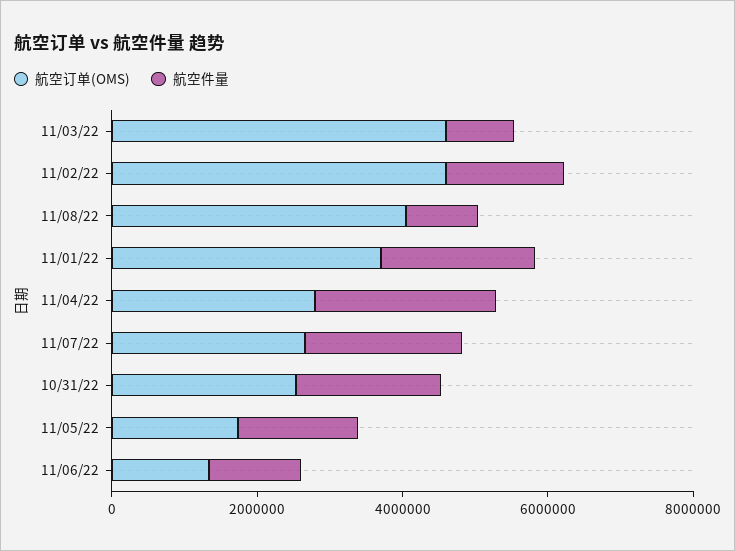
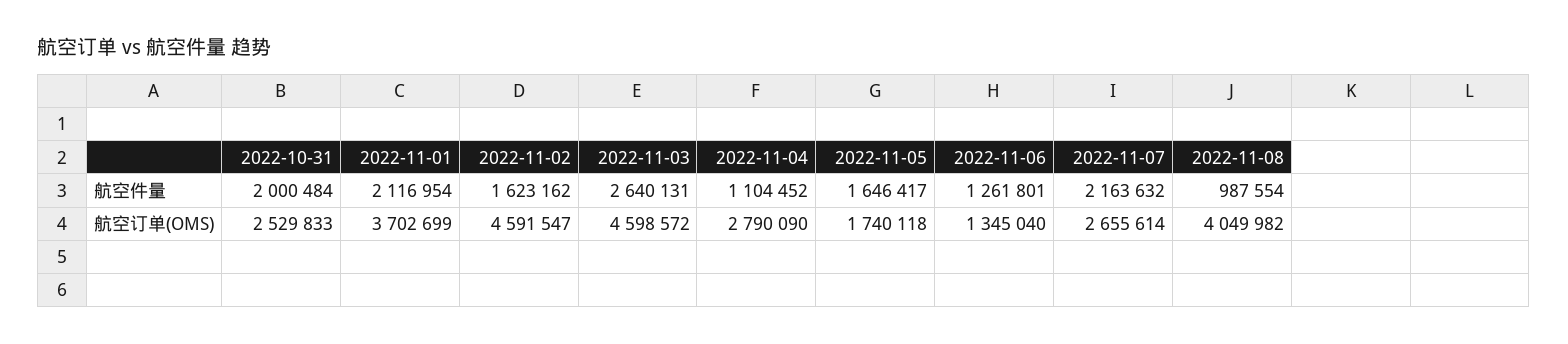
航空件量, 11/03/22: 1000000 -> 2640131
航空件量, 11/04/22: 2500000 -> 1104452

